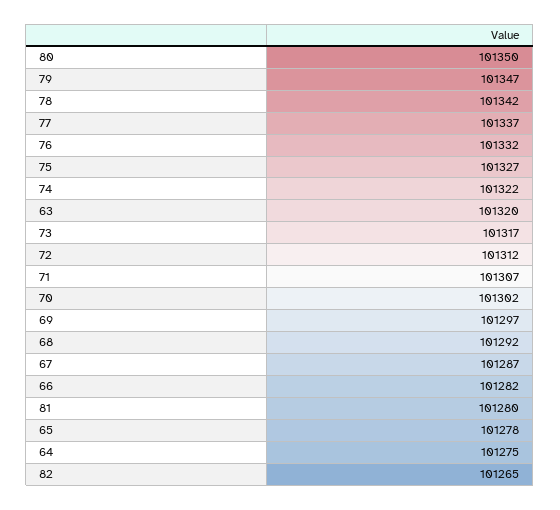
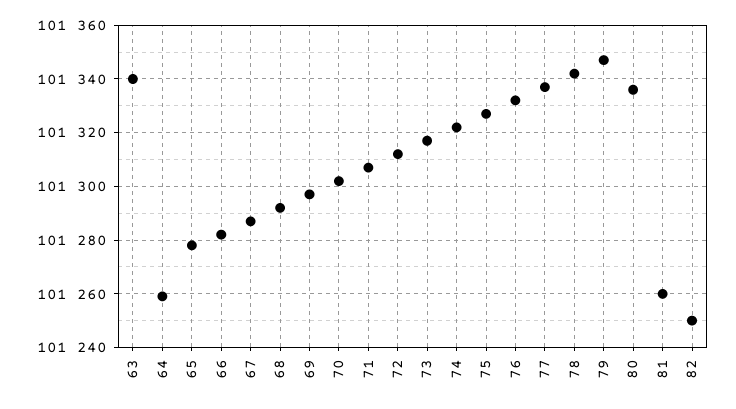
80: 101350 -> 101335
63: 101320 -> 101340
81: 101280 -> 101260
64: 101275 -> 101260
82: 101265 -> 101250

